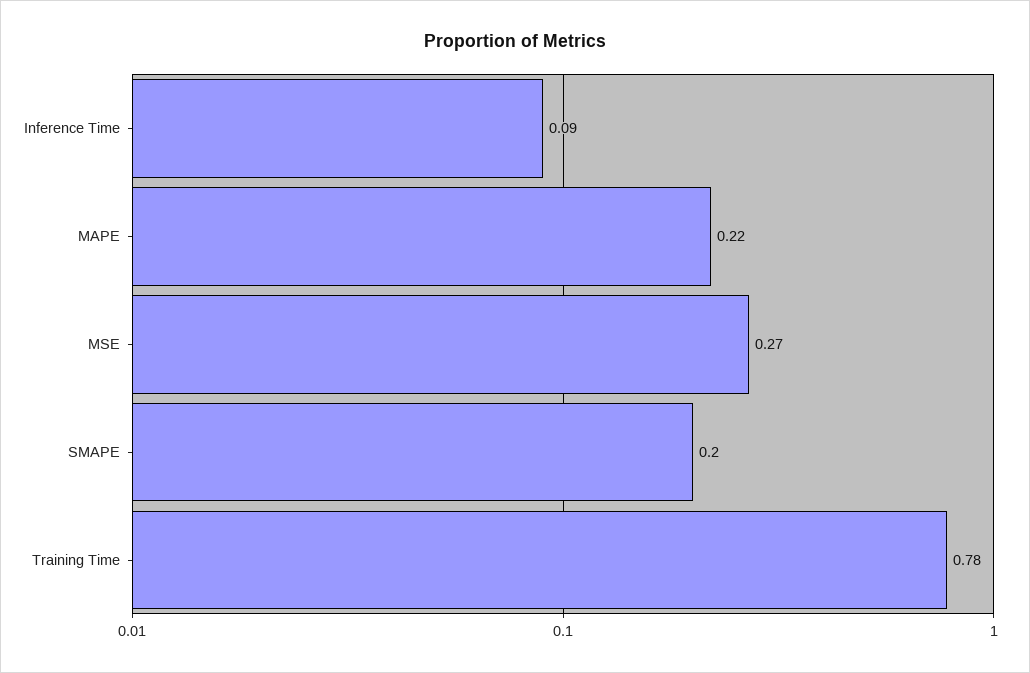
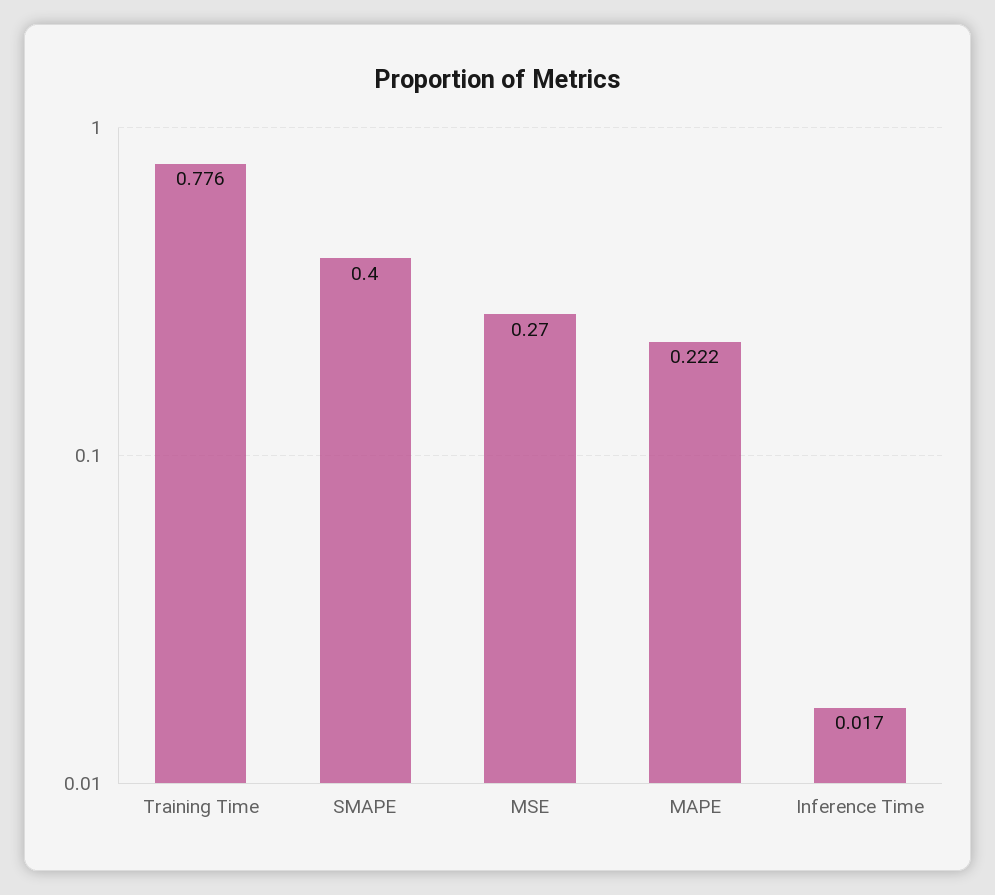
Inference Time: 0.09 -> 0.017
SMAPE: 0.2 -> 0.4

